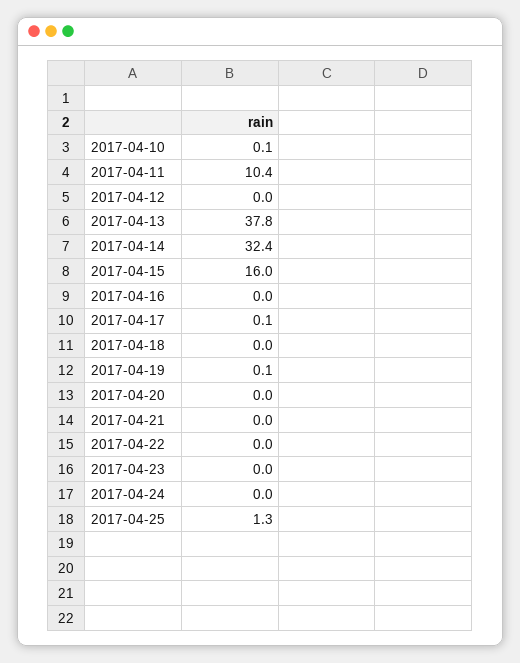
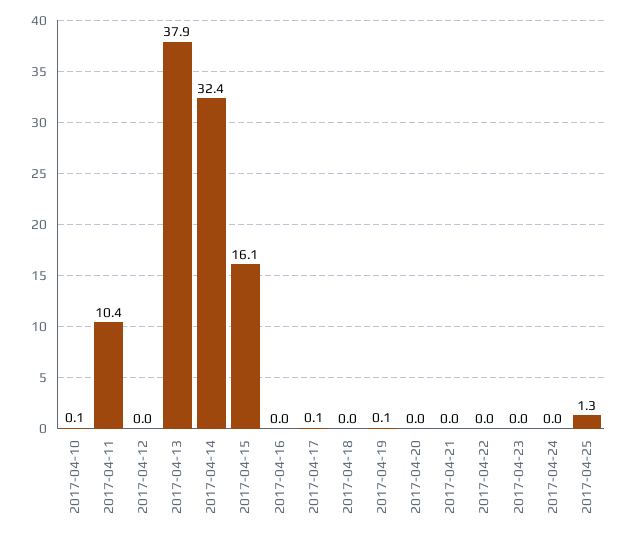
2017-04-13: 37.8 -> 37.9
2017-04-15: 16 -> 16.1

